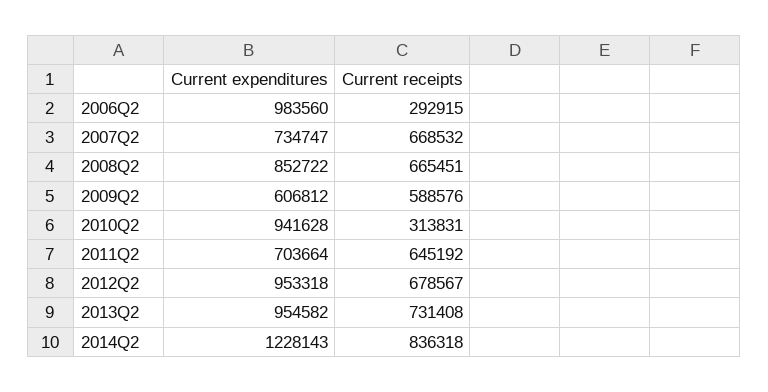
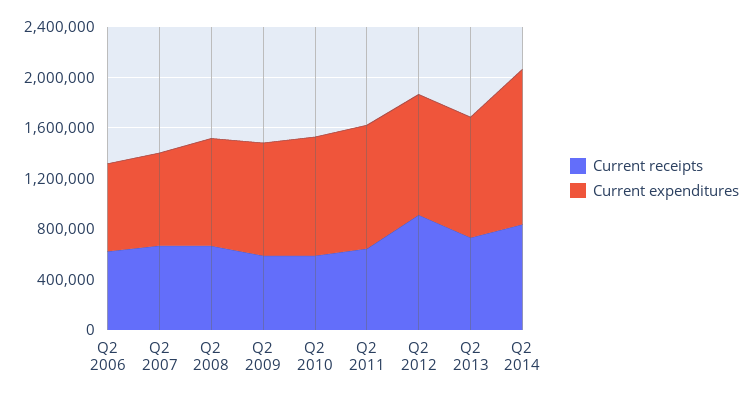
Current expenditures, 2006Q2: 983560 -> 700000
Current receipts, 2006Q2: 292915 -> 600000
Current expenditures, 2009Q2: 606812 -> 900000
Current receipts, 2010Q2: 313831 -> 600000
Current expenditures, 2011Q2: 703664 -> 1000000
Current receipts, 2012Q2: 678567 -> 900000

